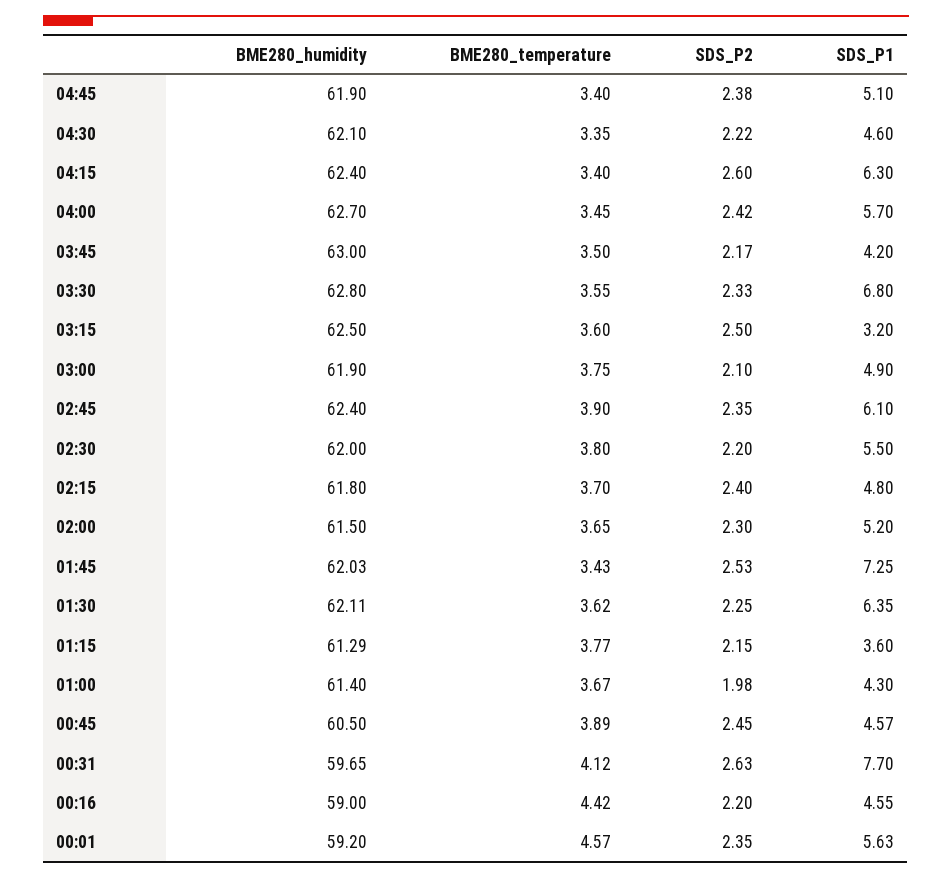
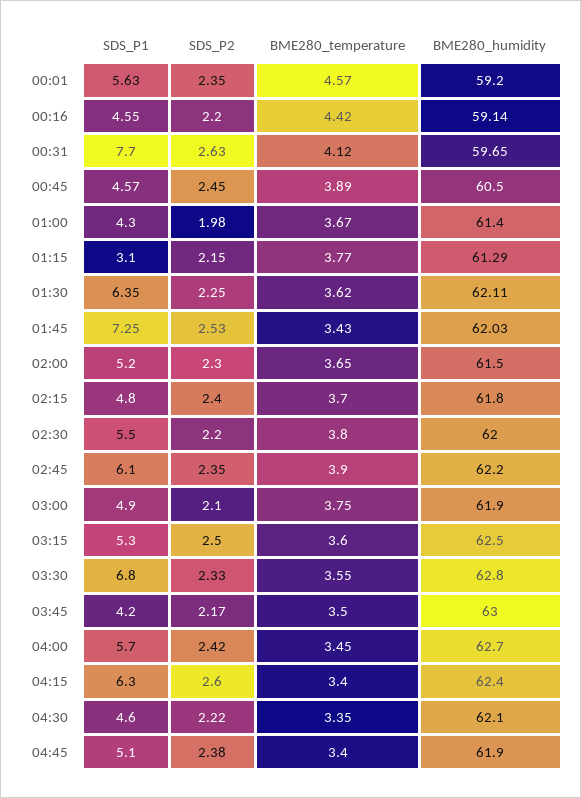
SDS_P1, 03:15: 3.2 -> 5.3
BME280_humidity, 02:45: 62.4 -> 62.2
SDS_P1, 01:15: 3.6 -> 3.1
BME280_humidity, 00:16: 59 -> 59.14

